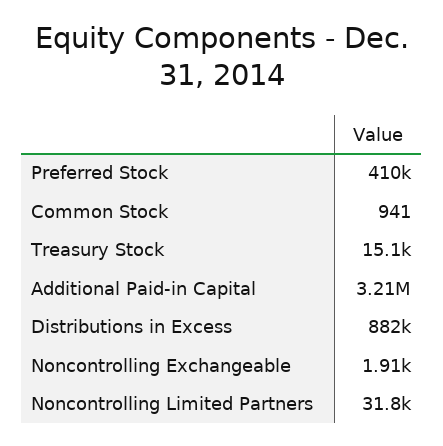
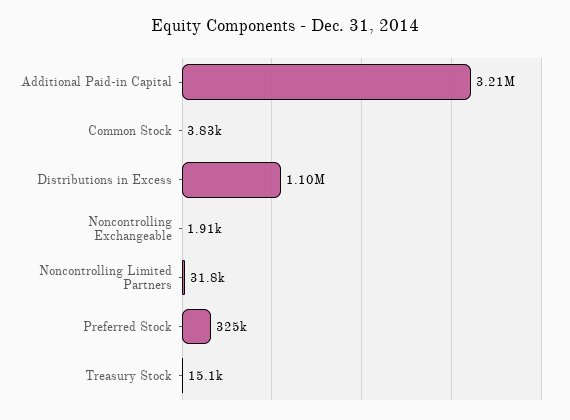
Preferred Stock: 410000 -> 325000
Common Stock: 941 -> 3830
Distributions in Excess: 882000 -> 1100000

